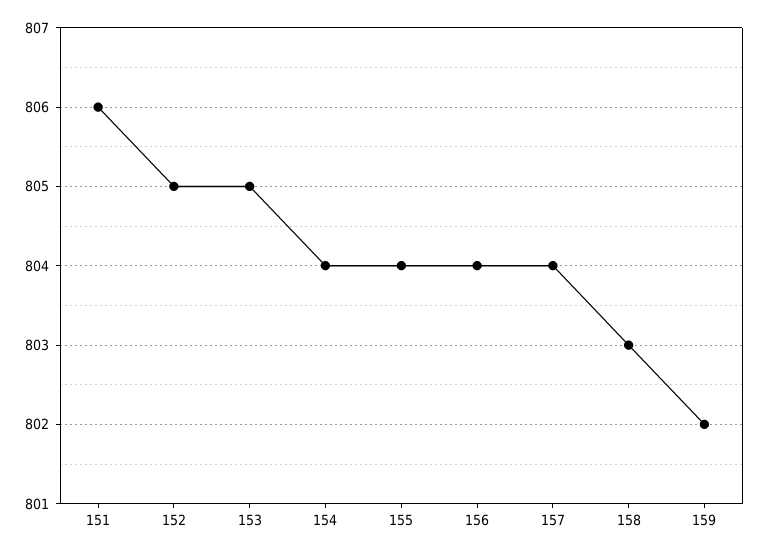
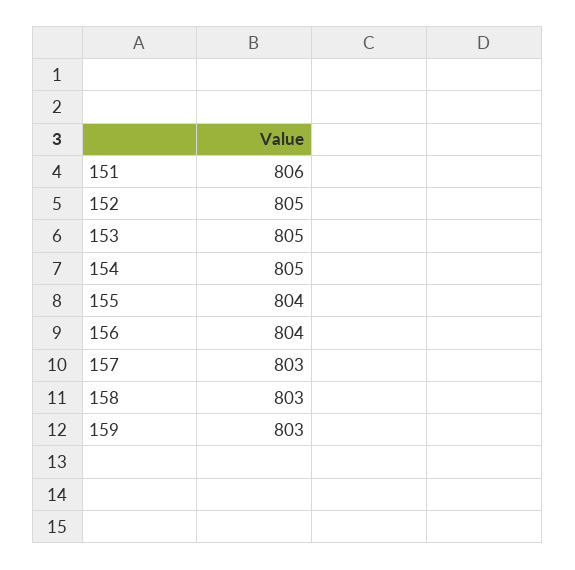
154: 804 -> 805
157: 804 -> 803
159: 802 -> 803

